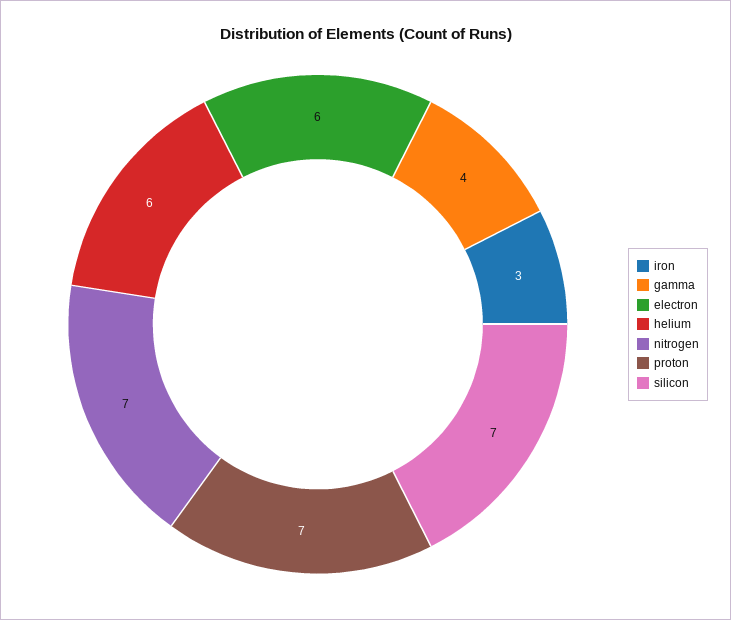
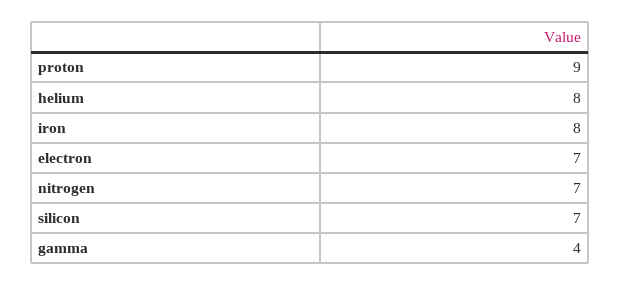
iron: 3 -> 8
electron: 6 -> 7
helium: 6 -> 8
proton: 7 -> 9

